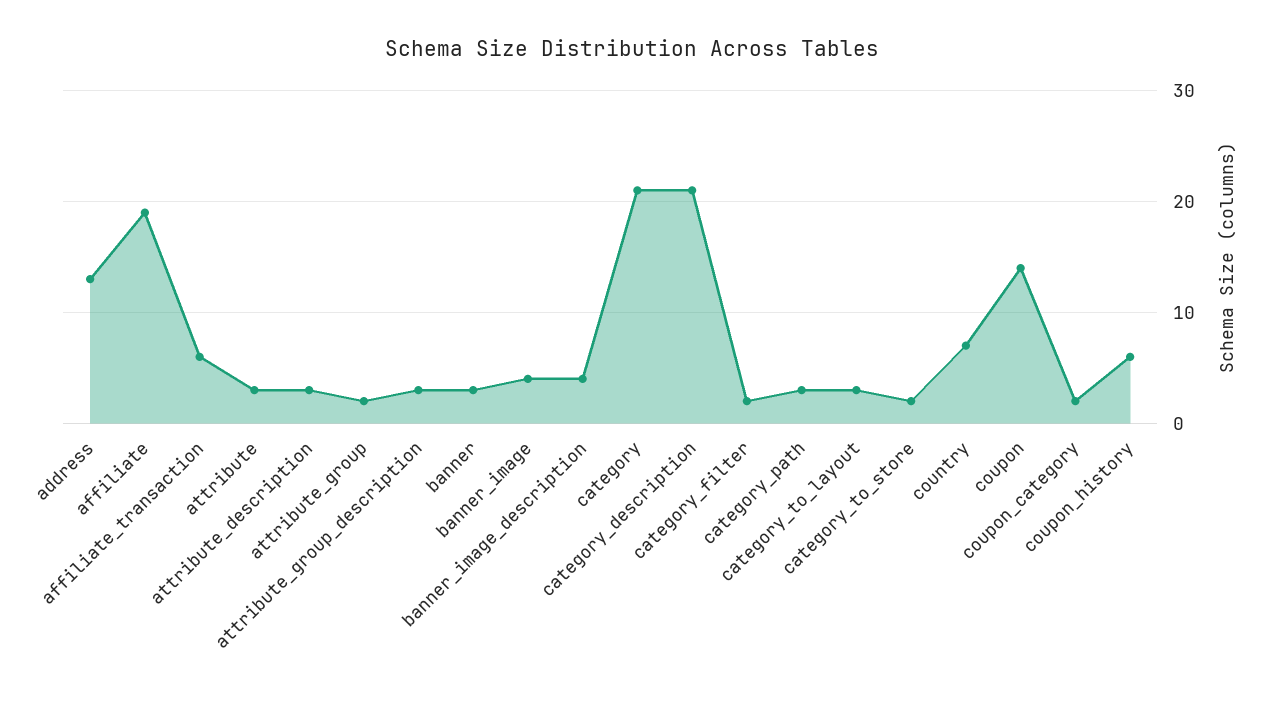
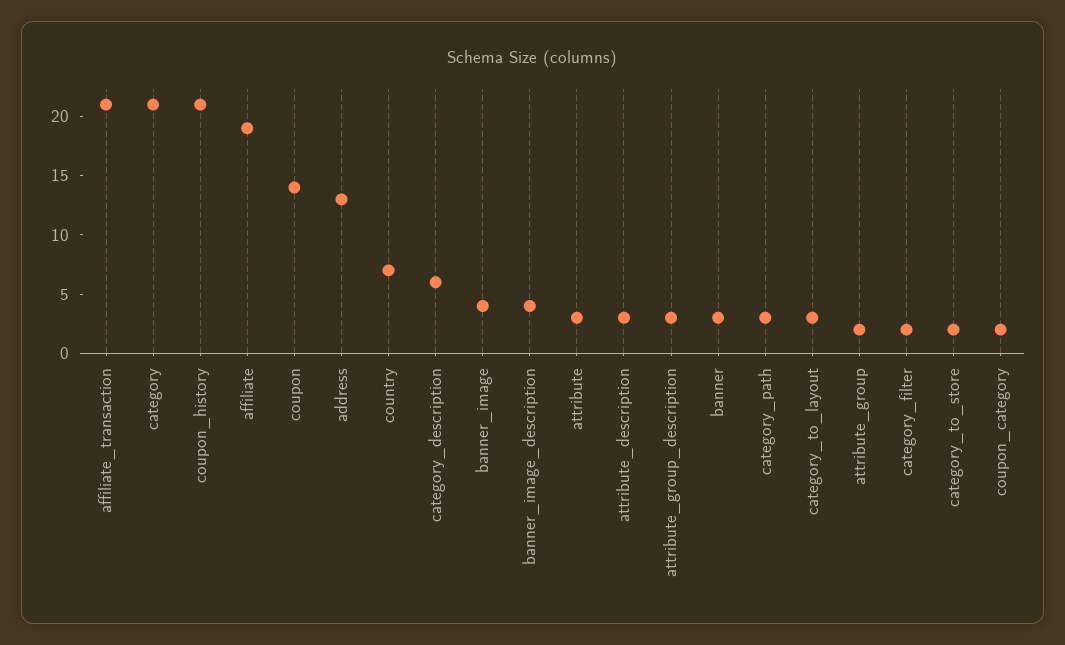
affiliate_transaction: 6 -> 21
category_description: 21 -> 6
coupon_history: 6 -> 21

